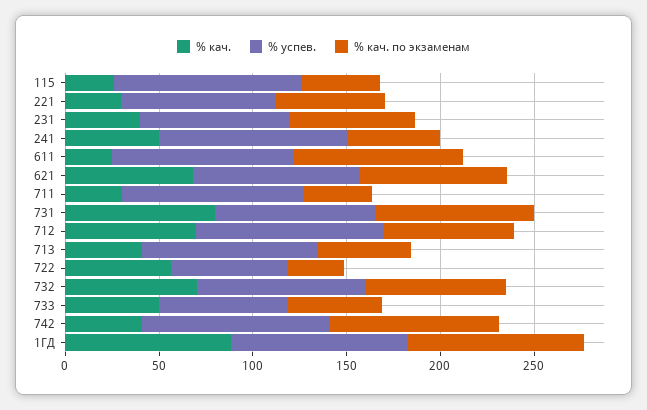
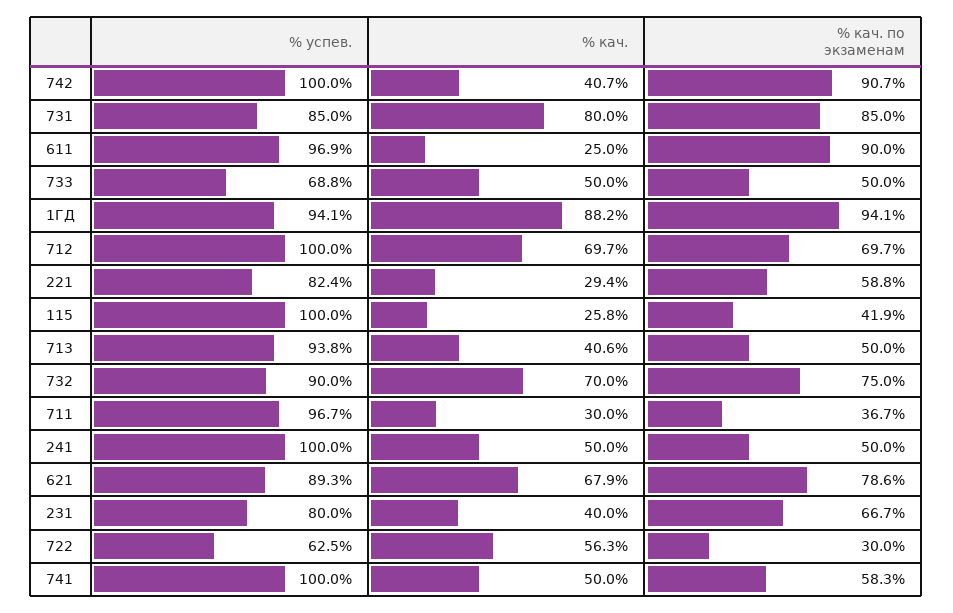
% успев., 741: none -> 100
% кач., 741: none -> 50
% кач. по экзаменам, 741: none -> 58.3

